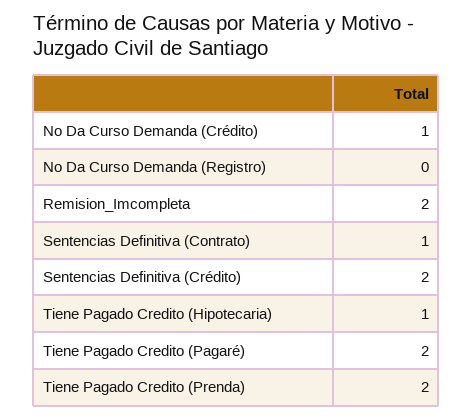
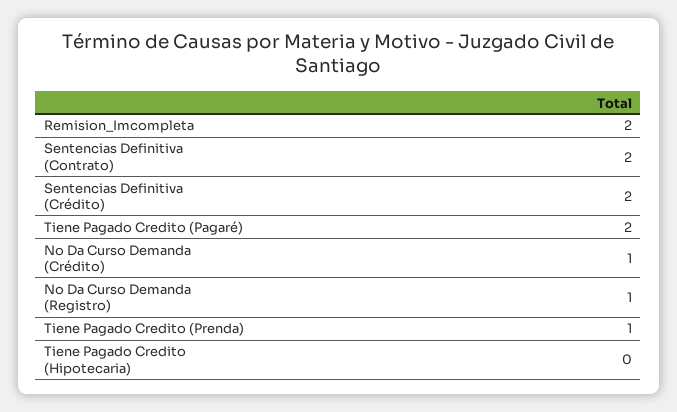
No Da Curso Demanda (Registro): 0 -> 1
Sentencias Definitiva (Contrato): 1 -> 2
Tiene Pagado Credito (Hipotecaria): 1 -> 0
Tiene Pagado Credito (Prenda): 2 -> 1

